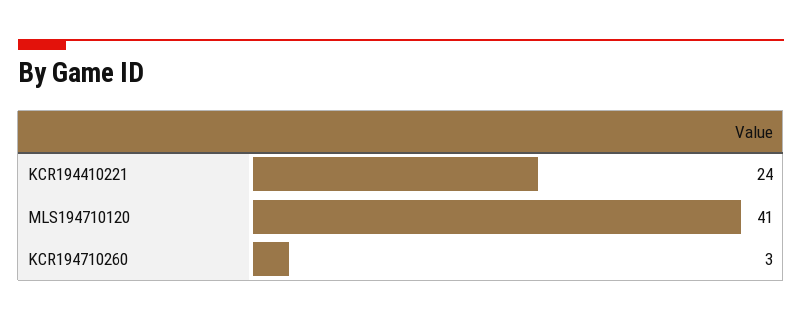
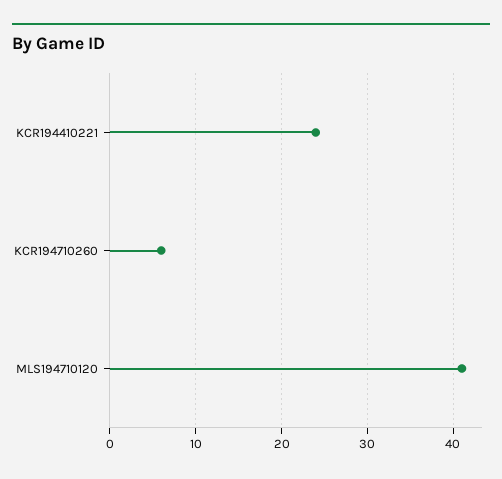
KCR194710260: 3 -> 6

